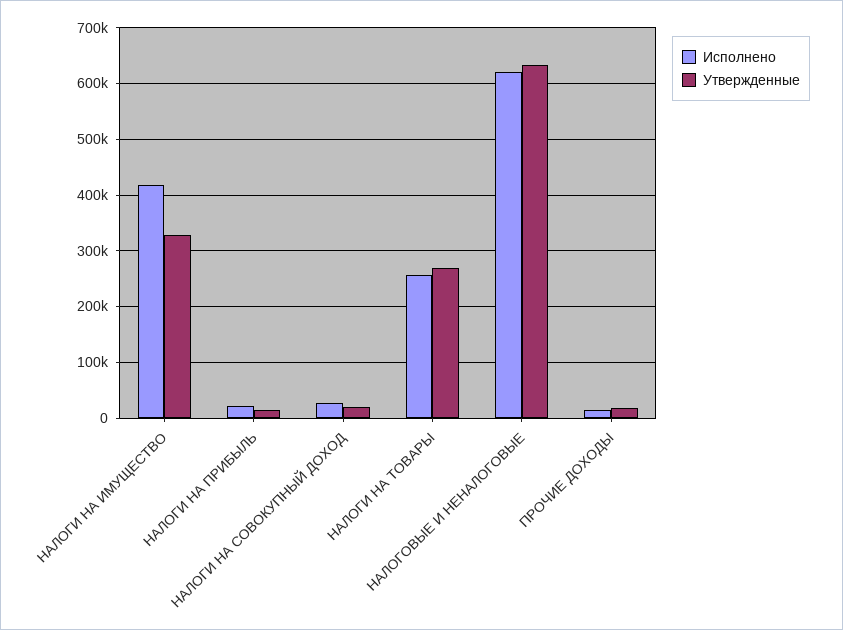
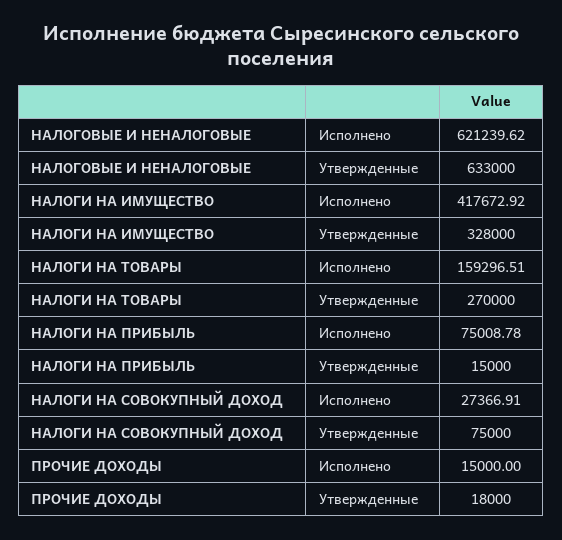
Исполнено, НАЛОГИ НА ПРИБЫЛЬ: 20000 -> 75008.78
Утвержденные, НАЛОГИ НА СОВОКУПНЫЙ ДОХОД: 20000 -> 75000
Исполнено, НАЛОГИ НА ТОВАРЫ: 260000 -> 159296.51

